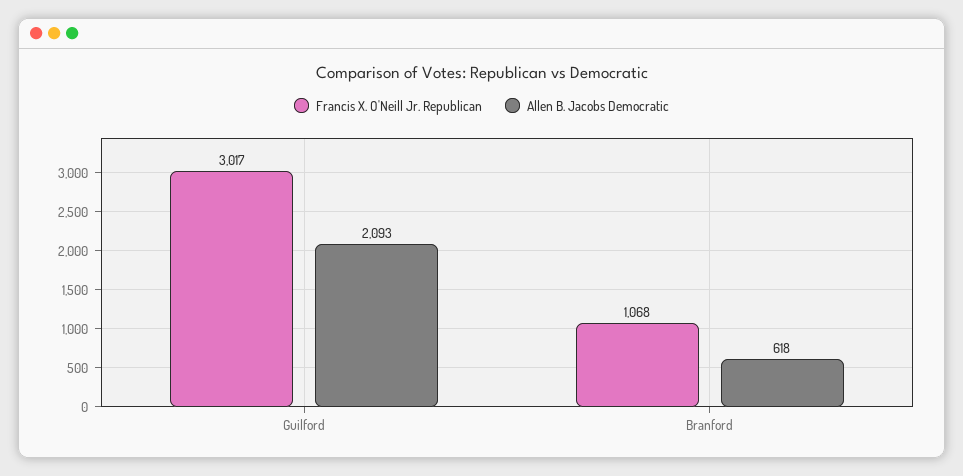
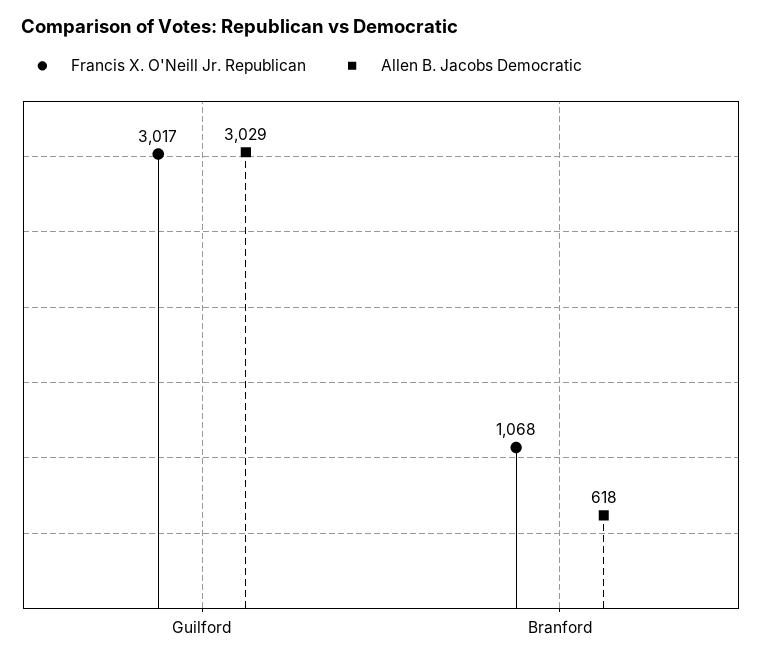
Allen B. Jacobs Democratic, Guilford: 2093 -> 3029

